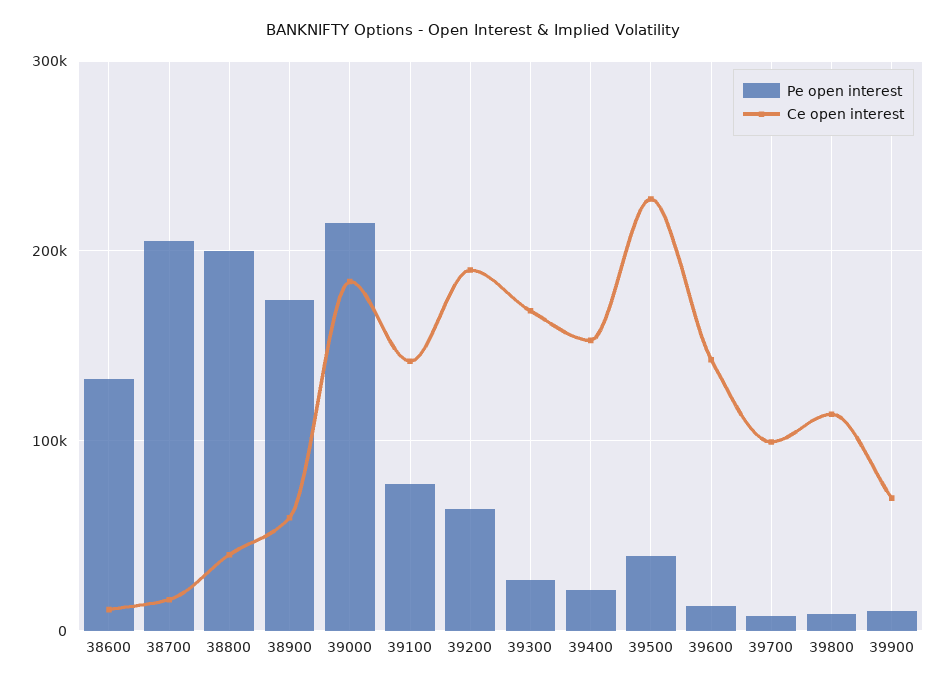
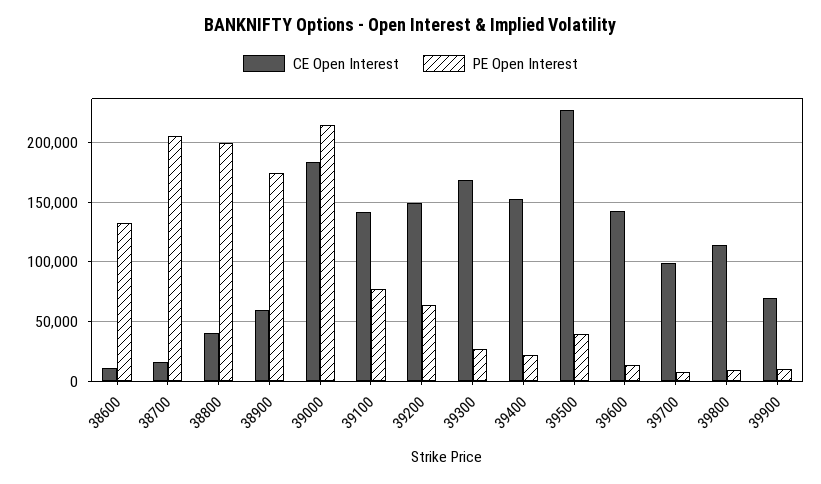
Ce open interest, 39200: 190000 -> 150000

